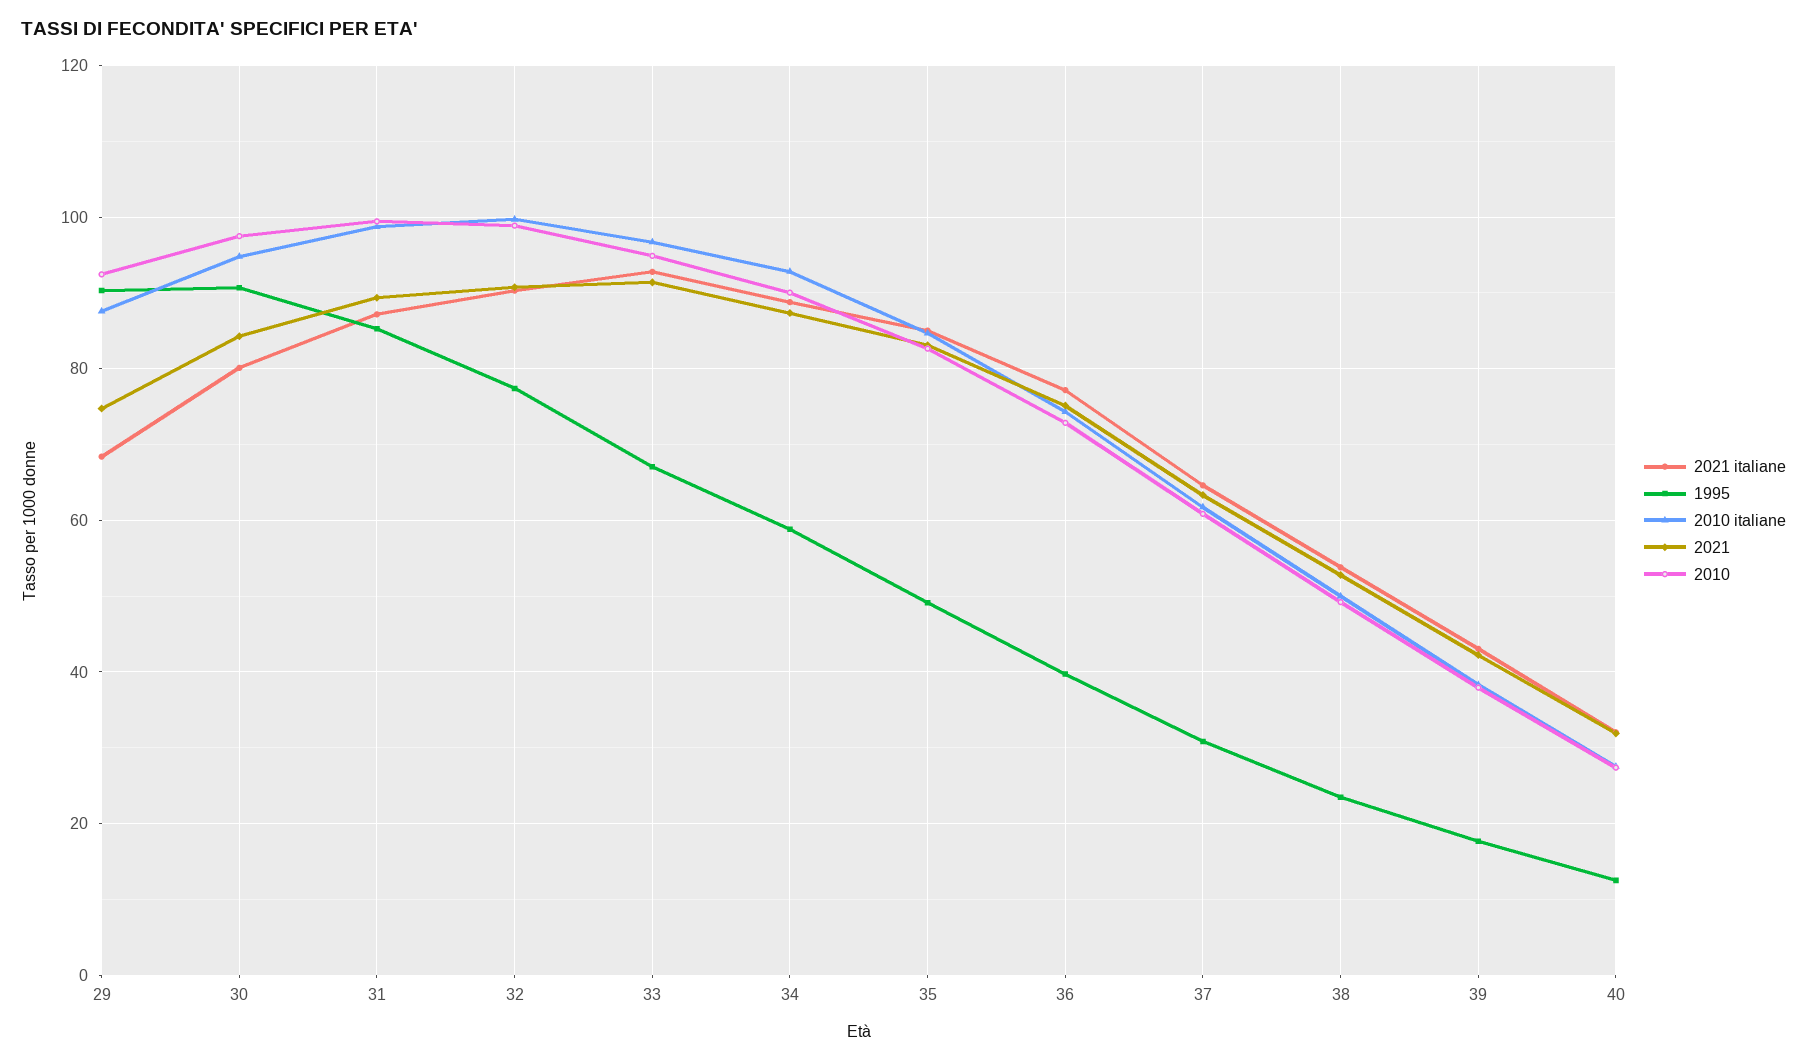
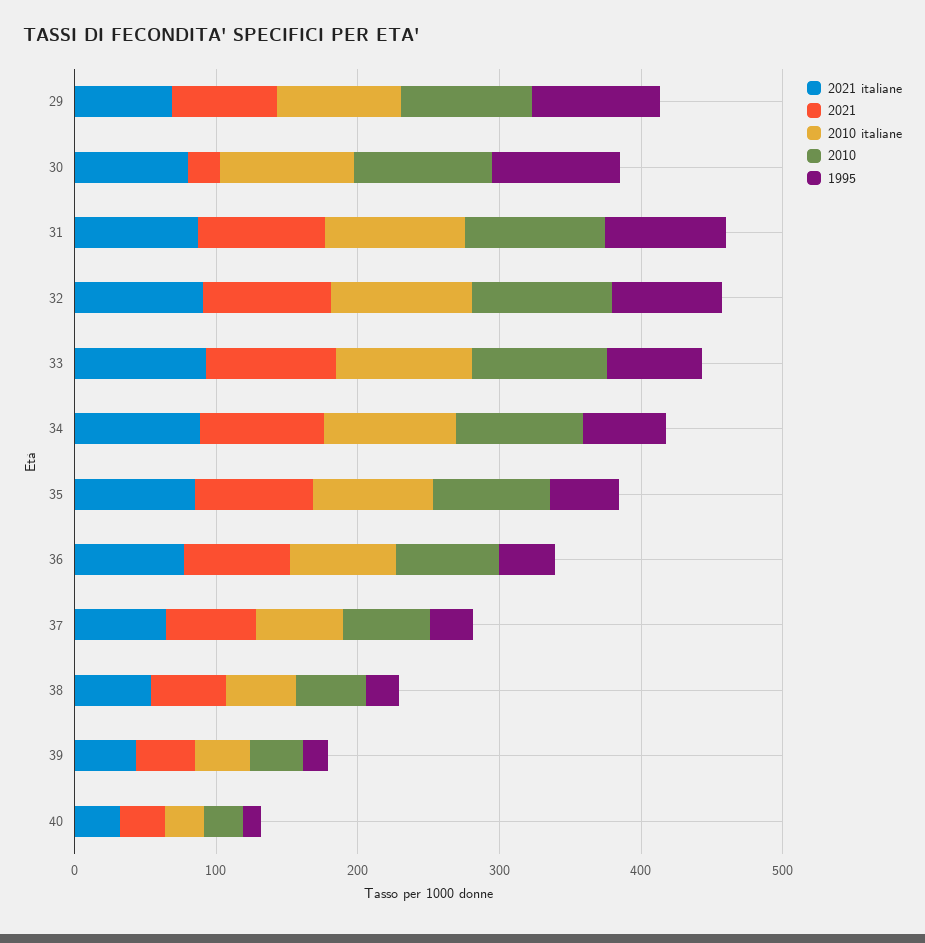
2021, 30: 84 -> 20

